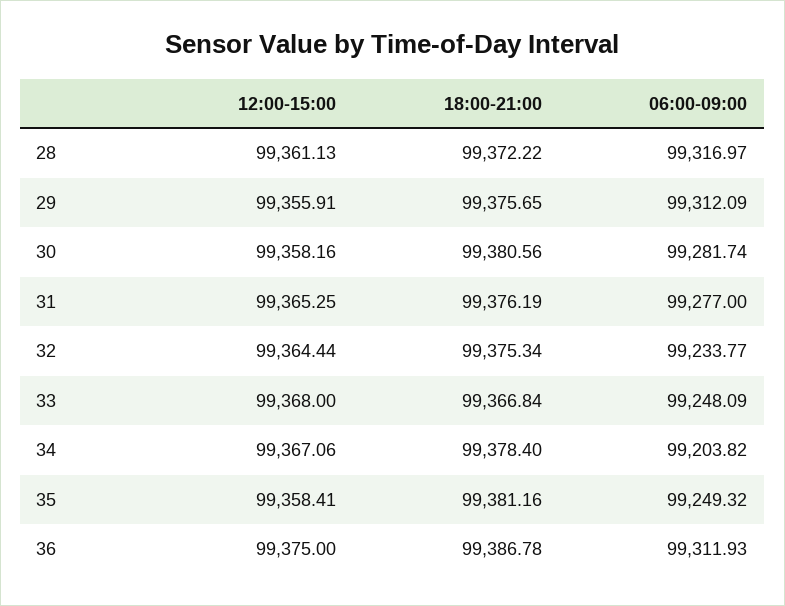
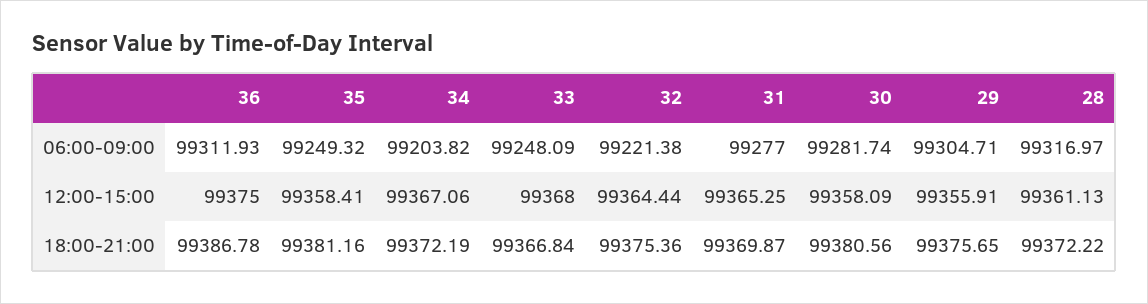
06:00-09:00, 29: 99312.09 -> 99304.71
12:00-15:00, 30: 99358.16 -> 99358.09
18:00-21:00, 31: 99376.19 -> 99369.87
18:00-21:00, 32: 99375.34 -> 99375.36
06:00-09:00, 32: 99233.77 -> 99221.38
18:00-21:00, 34: 99378.4 -> 99372.19

